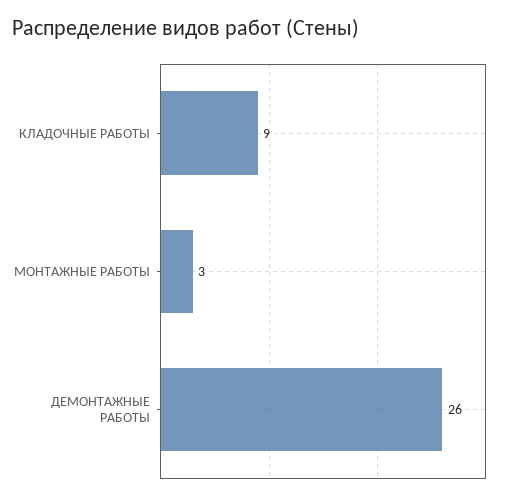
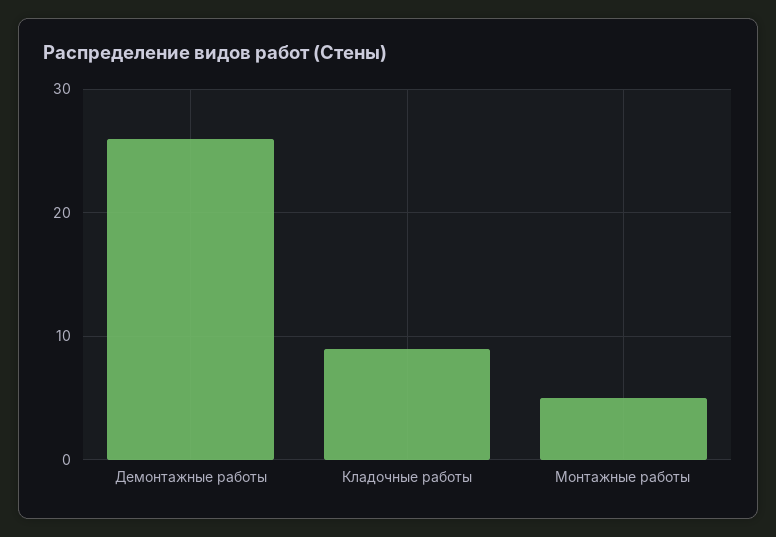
МОНТАЖНЫЕ РАБОТЫ: 3 -> 5

